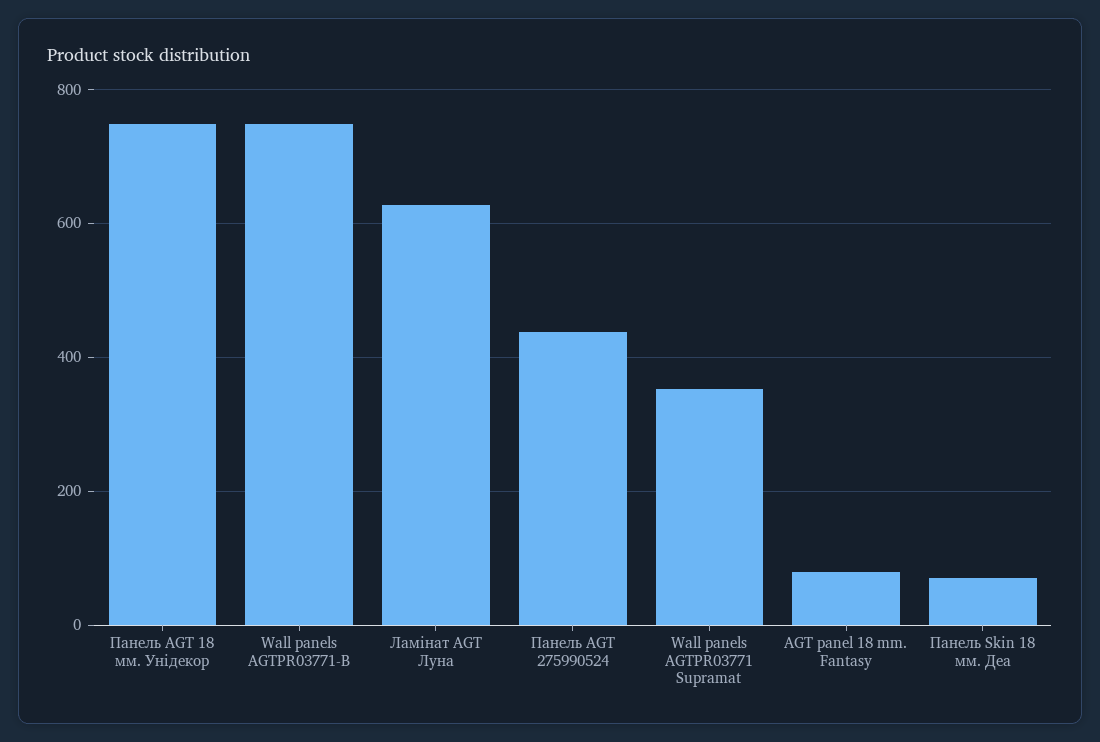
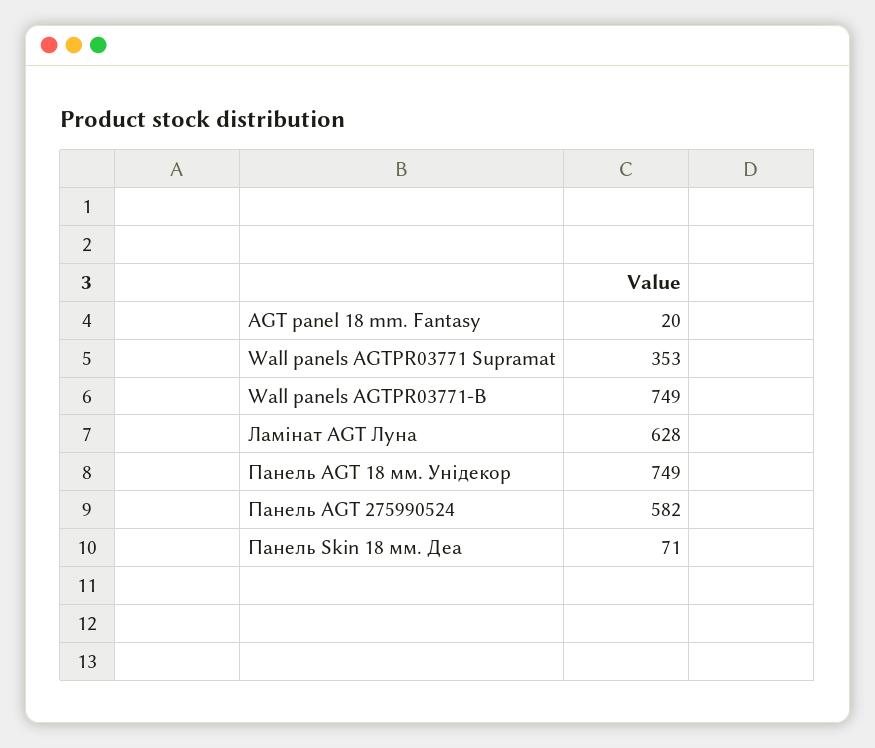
Панель AGT 275990524: 440 -> 582
AGT panel 18 mm. Fantasy: 80 -> 20

